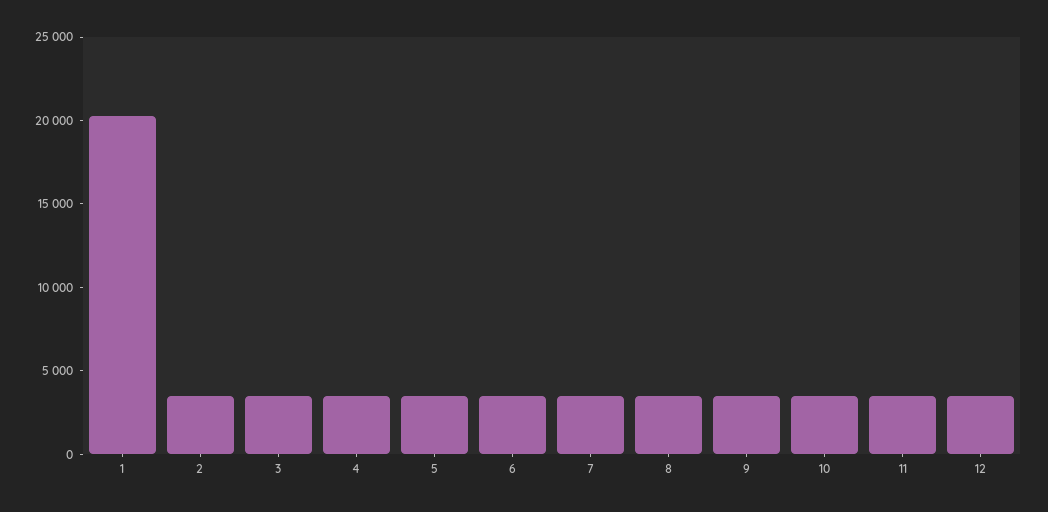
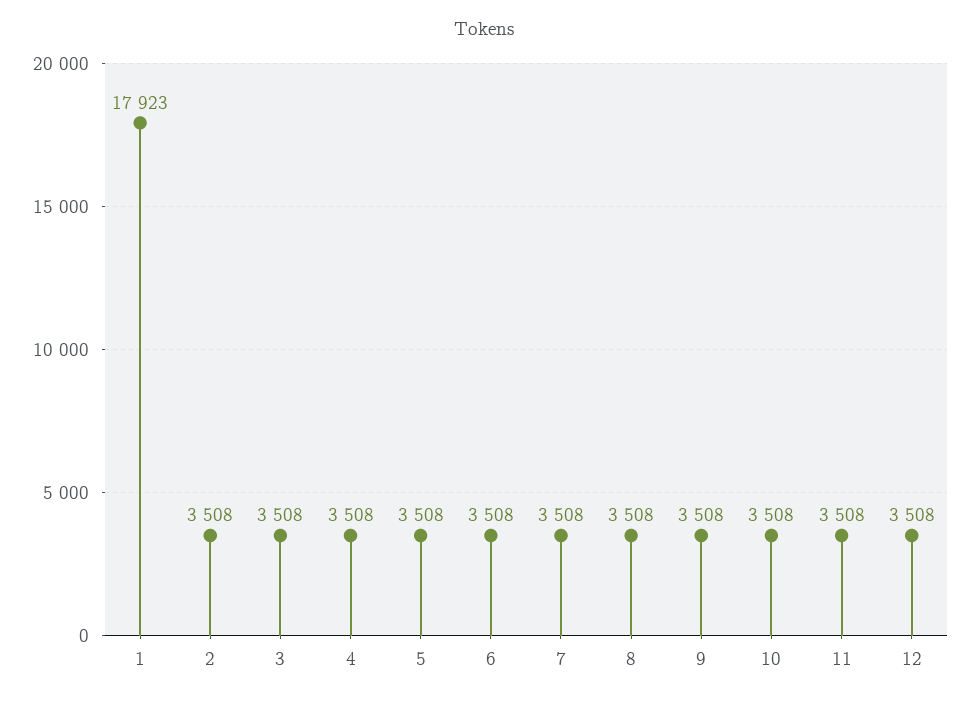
1: 20000 -> 17923

